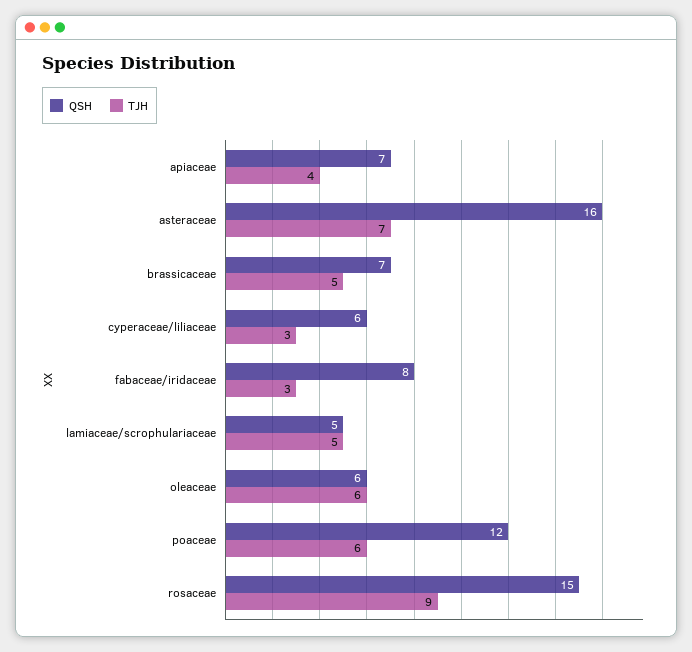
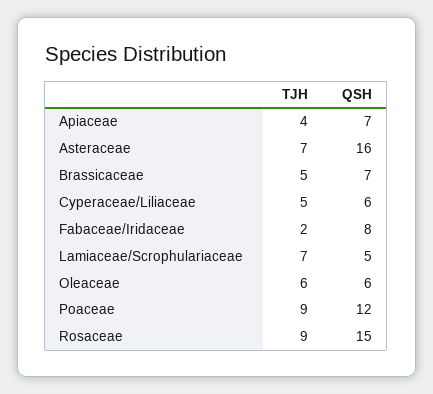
TJH, cyperaceae/liliaceae: 3 -> 5
TJH, fabaceae/iridaceae: 3 -> 2
TJH, lamiaceae/scrophulariaceae: 5 -> 7
TJH, poaceae: 6 -> 9

